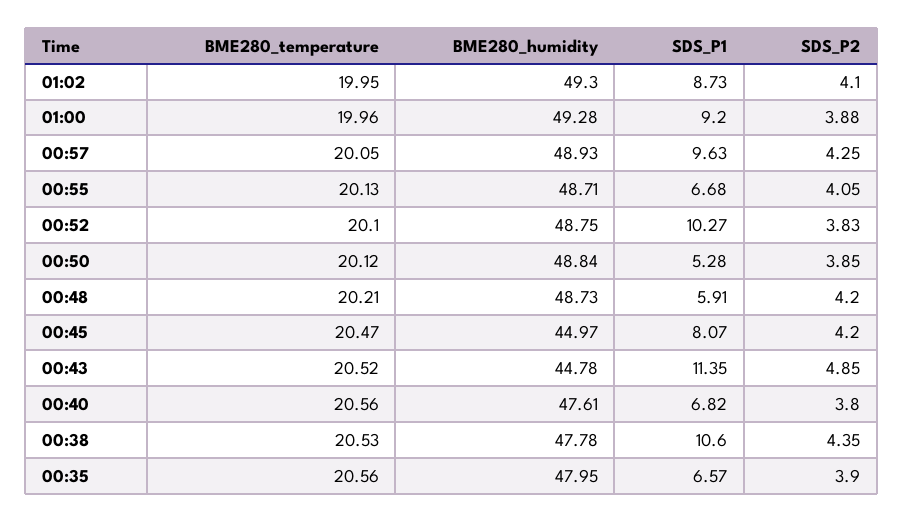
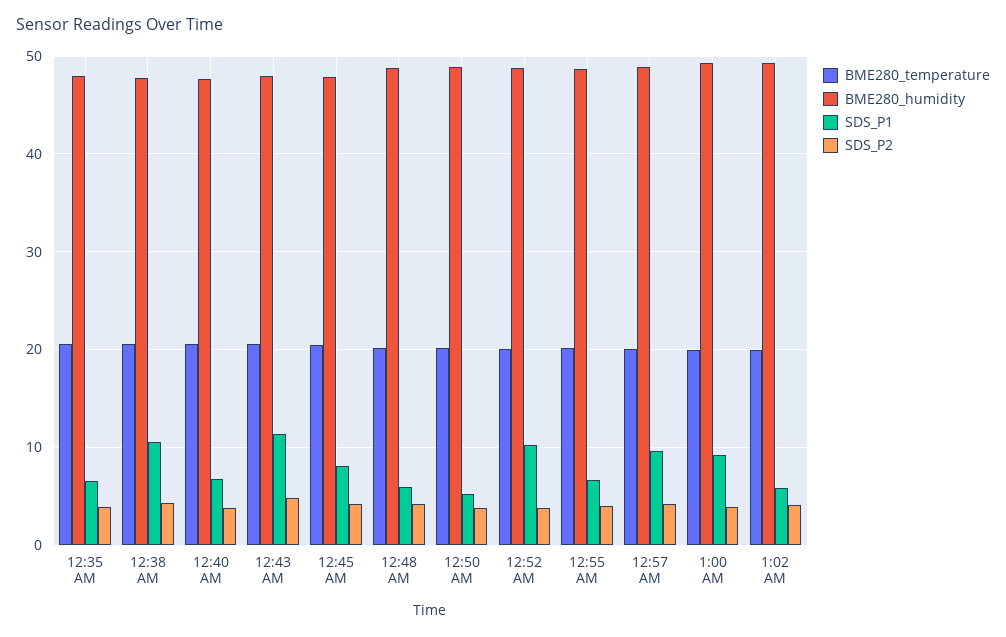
SDS_P1, 01:02: 8.73 -> 6
BME280_humidity, 00:45: 44.97 -> 48
BME280_humidity, 00:43: 44.78 -> 48

